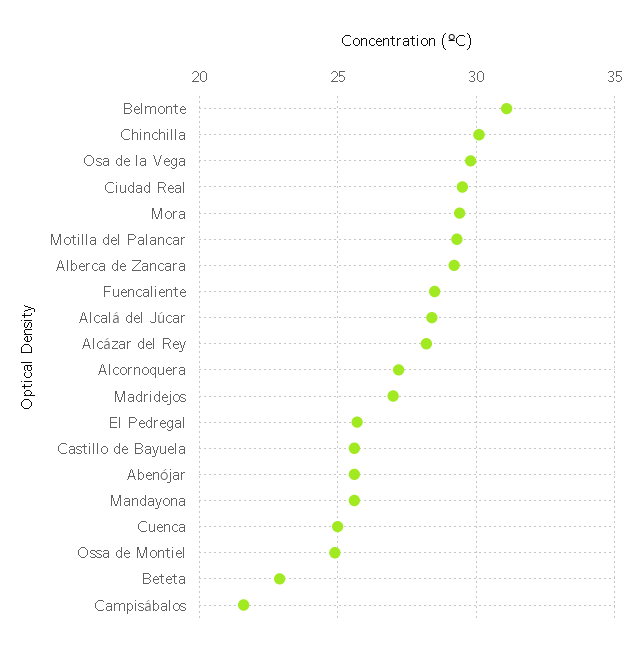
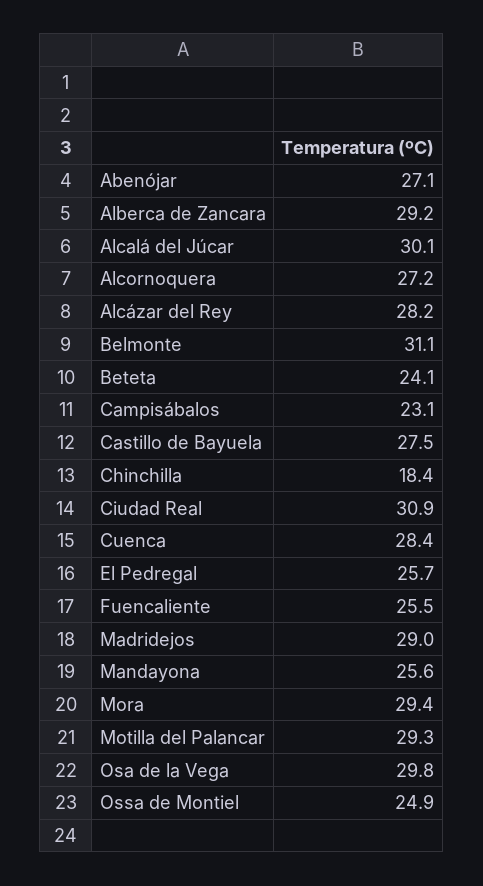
Chinchilla: 30 -> 18.4
Ciudad Real: 29.5 -> 30.9
Fuencaliente: 28.5 -> 25.5
Alcalá del Júcar: 28.5 -> 30.1
Madridejos: 27 -> 29
Castillo de Bayuela: 25.5 -> 27.5
Abenójar: 25.5 -> 27.1
Cuenca: 25 -> 28.4
Beteta: 23 -> 24.1
Campisábalos: 21.5 -> 23.1

